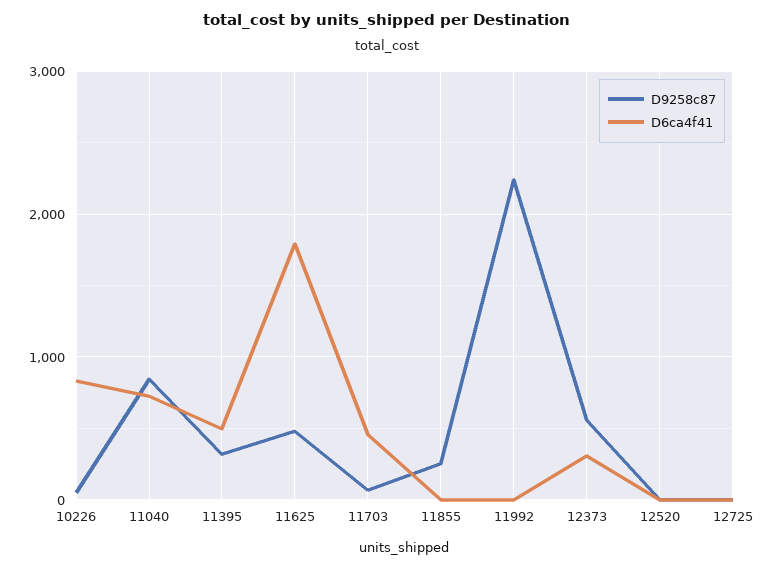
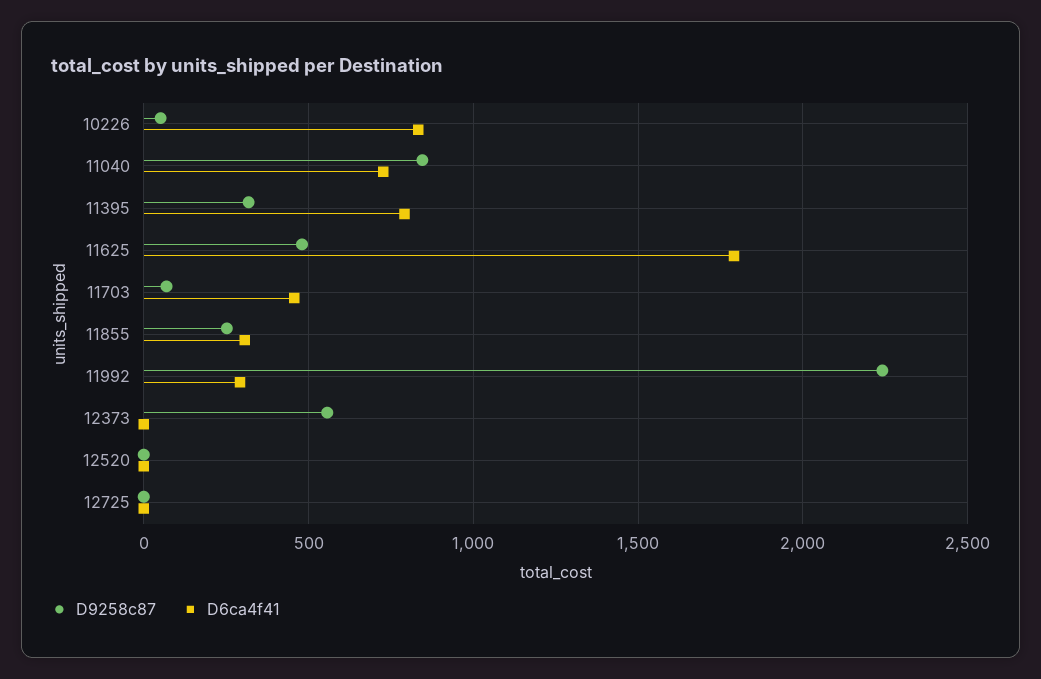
D6ca4f41, 11395: 500 -> 800
D6ca4f41, 11855: 0 -> 300
D6ca4f41, 11992: 0 -> 300
D6ca4f41, 12373: 300 -> 0

